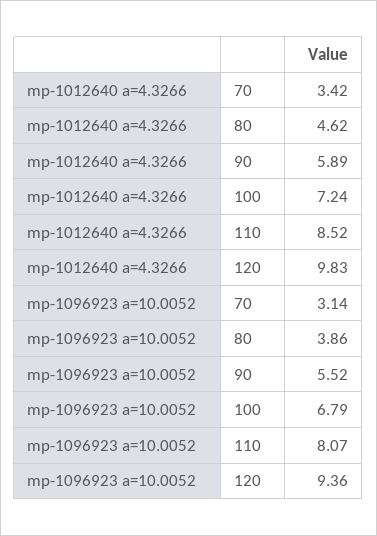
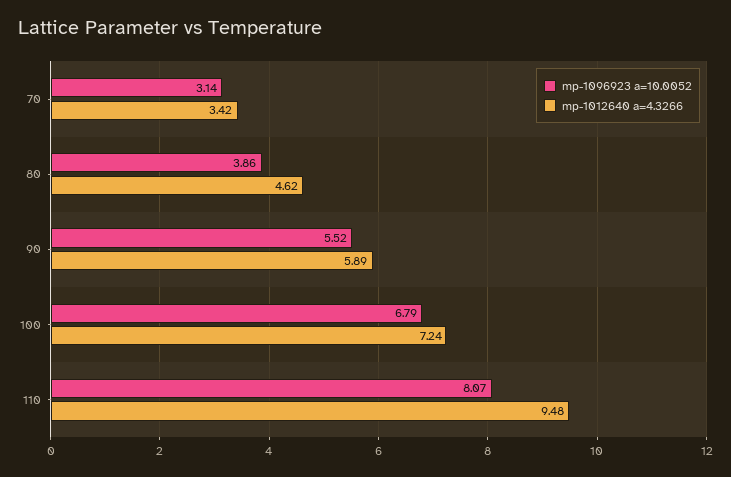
mp-1012640 a=4.3266, 110: 8.52 -> 9.48
mp-1012640 a=4.3266, 120: 9.83 -> none
mp-1096923 a=10.0052, 120: 9.36 -> none

